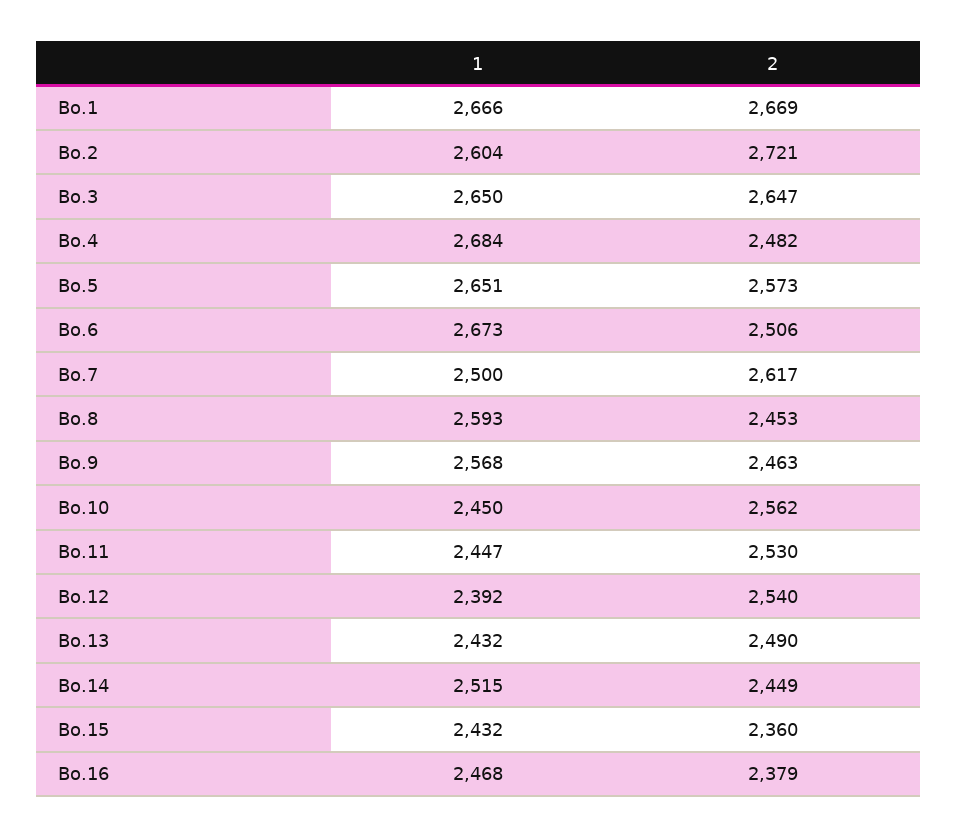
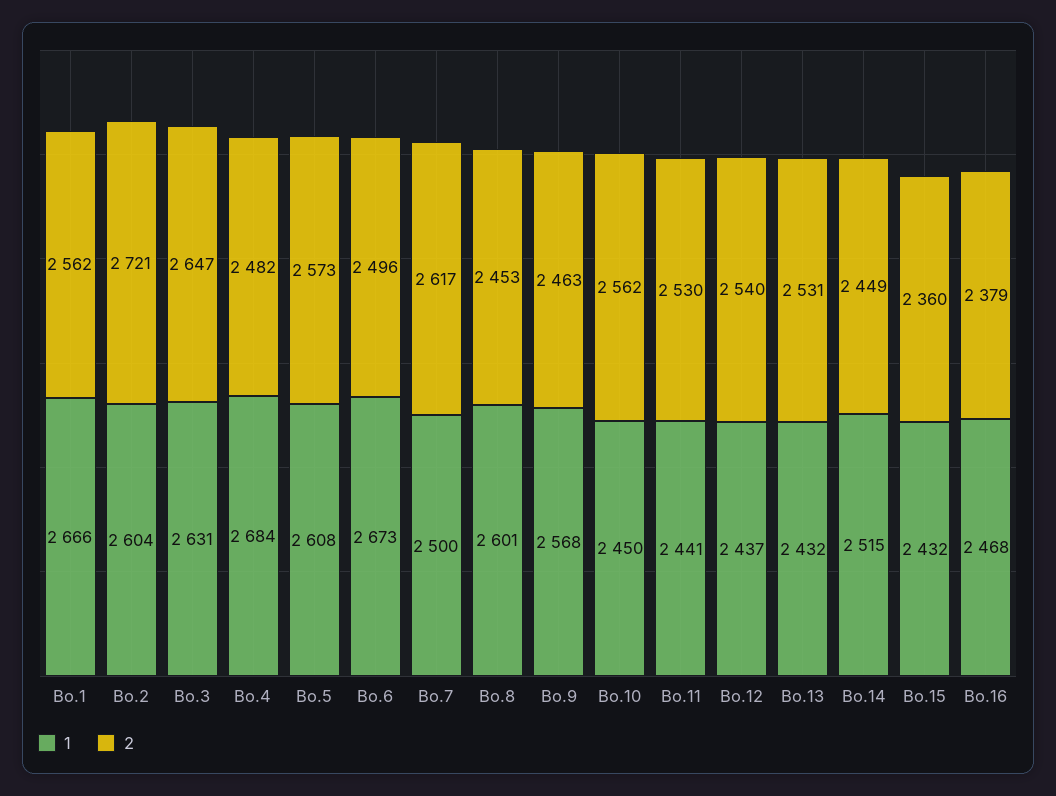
2, Bo.1: 2669 -> 2562
1, Bo.3: 2650 -> 2631
1, Bo.5: 2651 -> 2608
2, Bo.6: 2506 -> 2496
1, Bo.8: 2593 -> 2601
1, Bo.11: 2447 -> 2441
1, Bo.12: 2392 -> 2437
2, Bo.13: 2490 -> 2531

